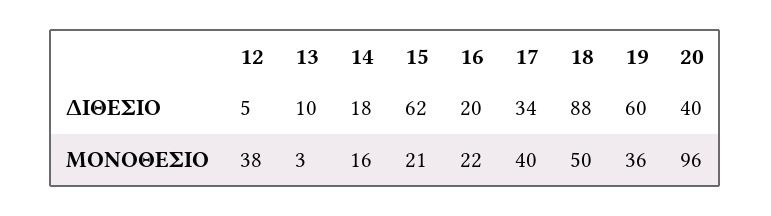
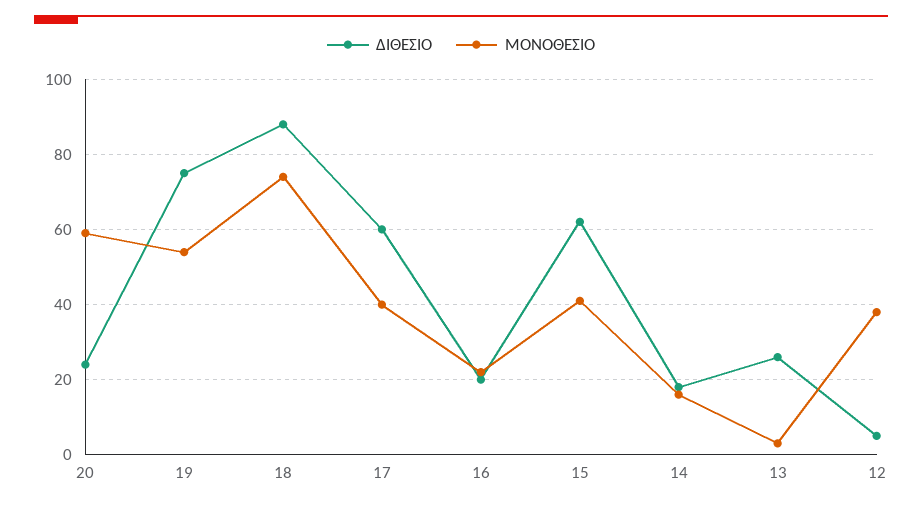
ΔΙΘΕΣΙΟ, 13: 10 -> 25
ΔΙΘΕΣΙΟ, 17: 34 -> 60
ΔΙΘΕΣΙΟ, 19: 60 -> 75
ΔΙΘΕΣΙΟ, 20: 40 -> 25
ΜΟΝΟΘΕΣΙΟ, 15: 21 -> 40
ΜΟΝΟΘΕΣΙΟ, 18: 50 -> 75
ΜΟΝΟΘΕΣΙΟ, 19: 36 -> 55
ΜΟΝΟΘΕΣΙΟ, 20: 96 -> 60

